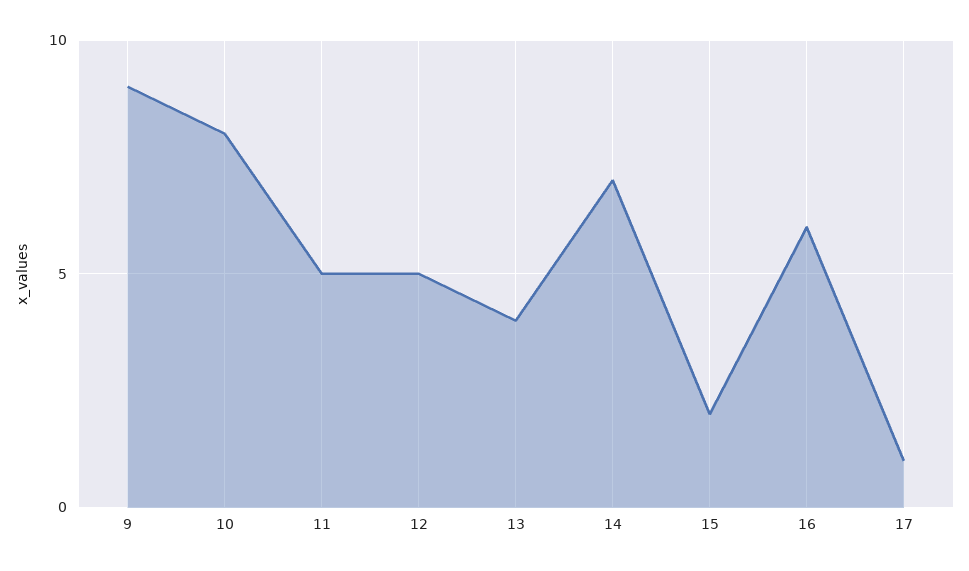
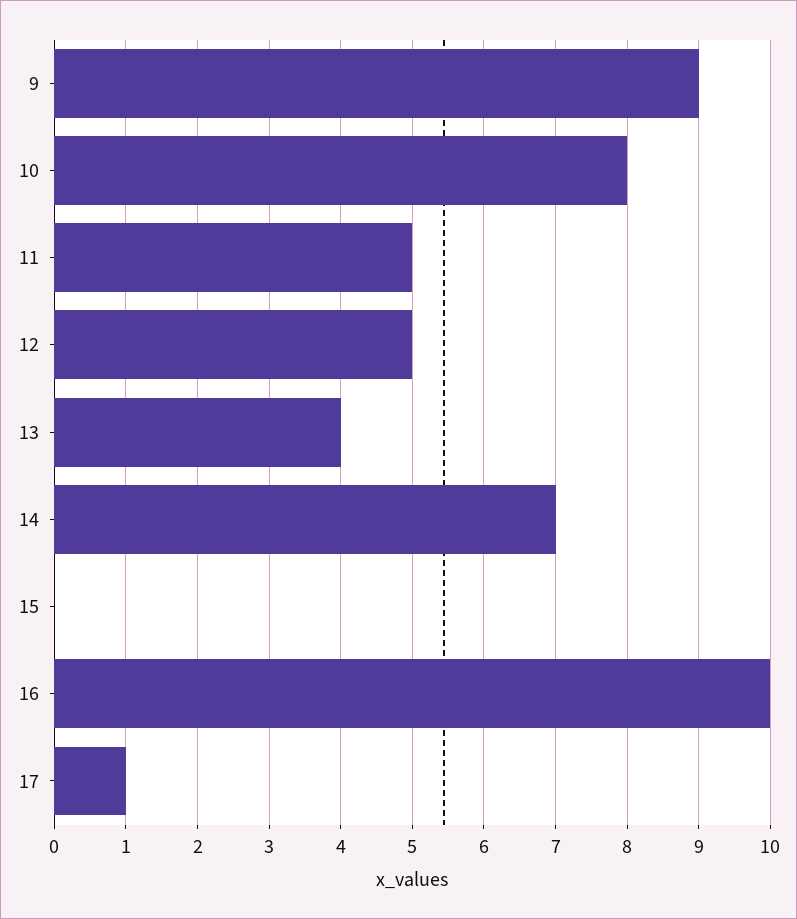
15: 2 -> 0
16: 6 -> 10

